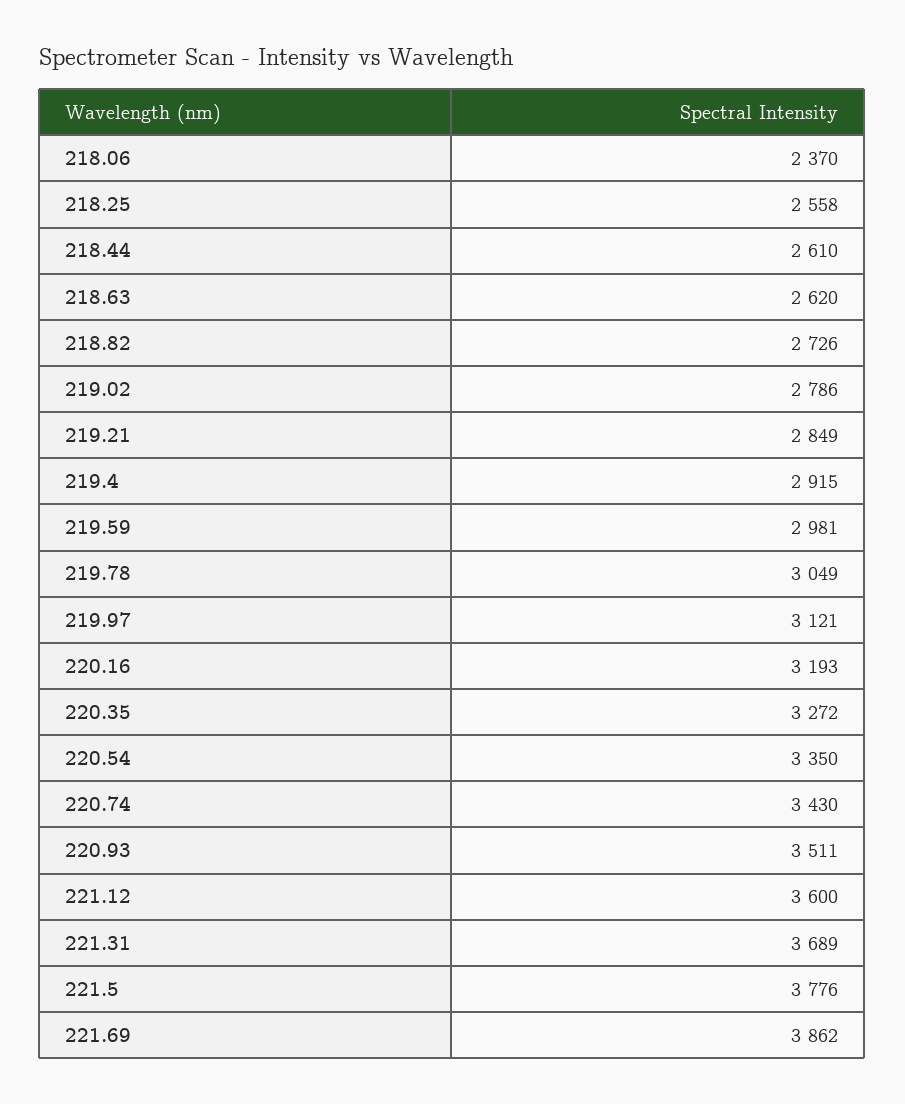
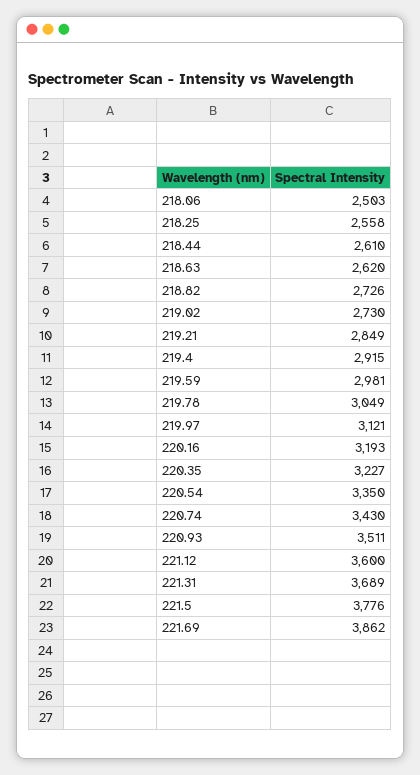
218.06: 2370 -> 2503
219.02: 2786 -> 2730
220.35: 3272 -> 3227

